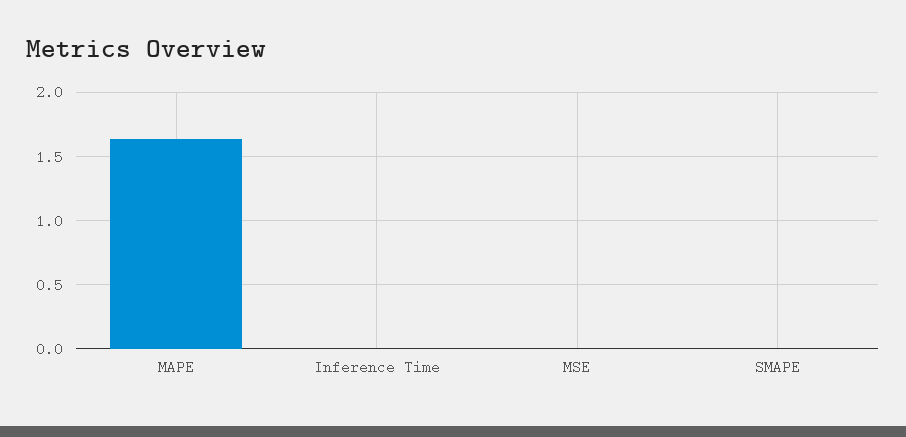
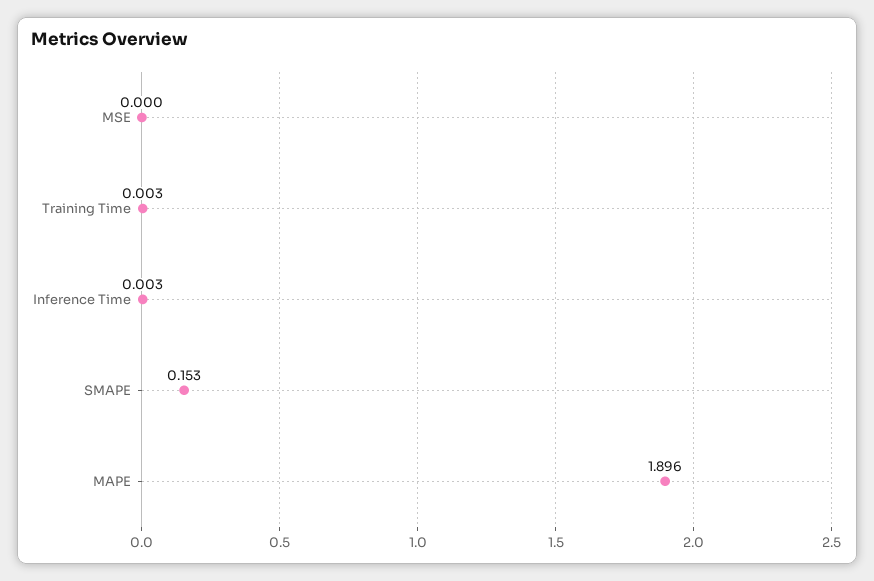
MAPE: 1.65 -> 1.896
SMAPE: 0 -> 0.153
Training Time: none -> 0.003

